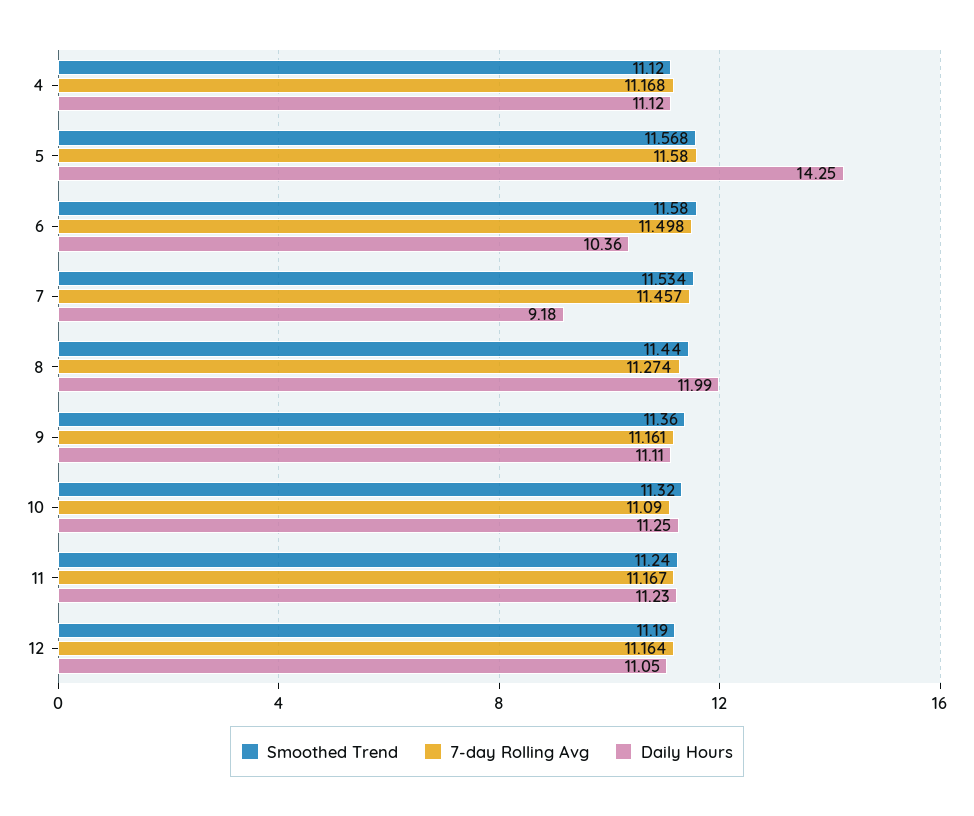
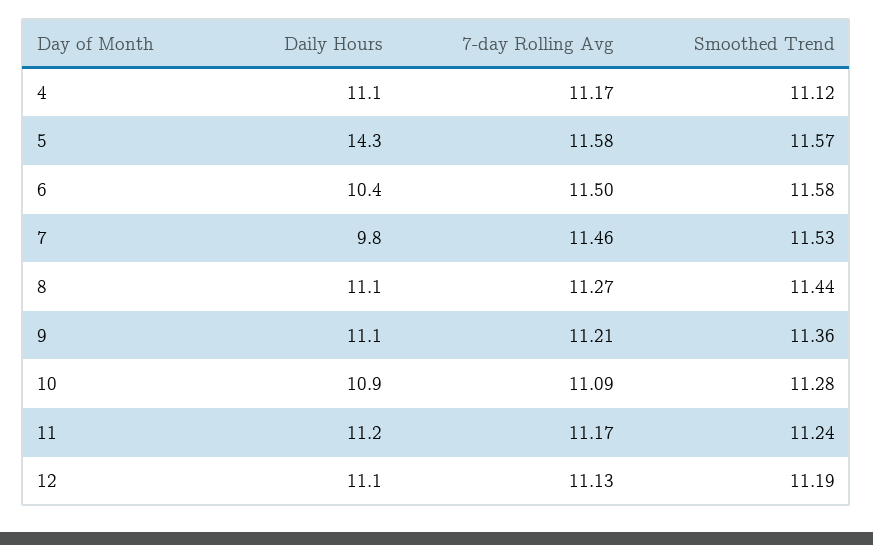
Daily Hours, 7: 9.18 -> 9.8
Daily Hours, 8: 11.99 -> 11.1
7-day Rolling Avg, 9: 11.161 -> 11.21
Smoothed Trend, 10: 11.32 -> 11.28
Daily Hours, 10: 11.25 -> 10.9
7-day Rolling Avg, 12: 11.164 -> 11.13

